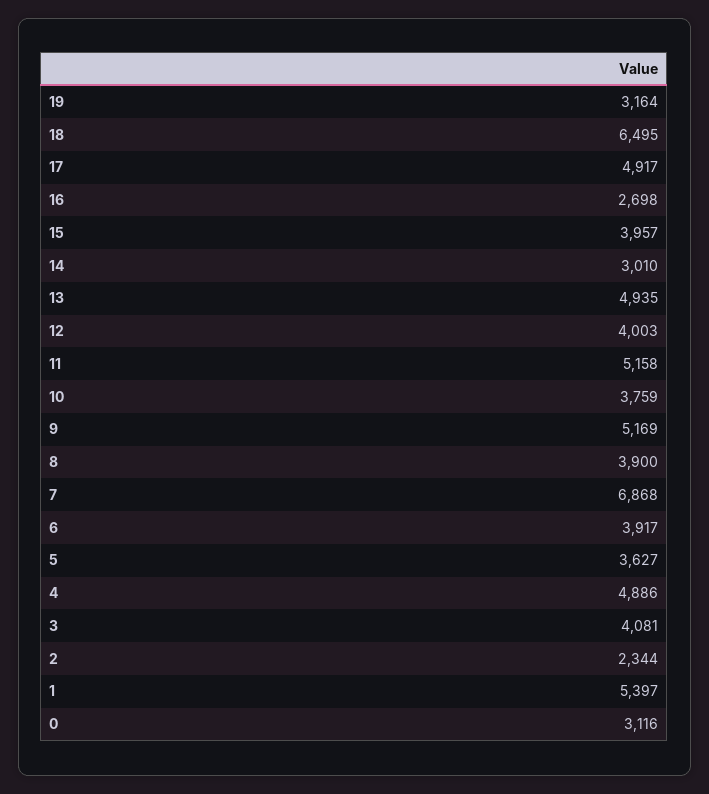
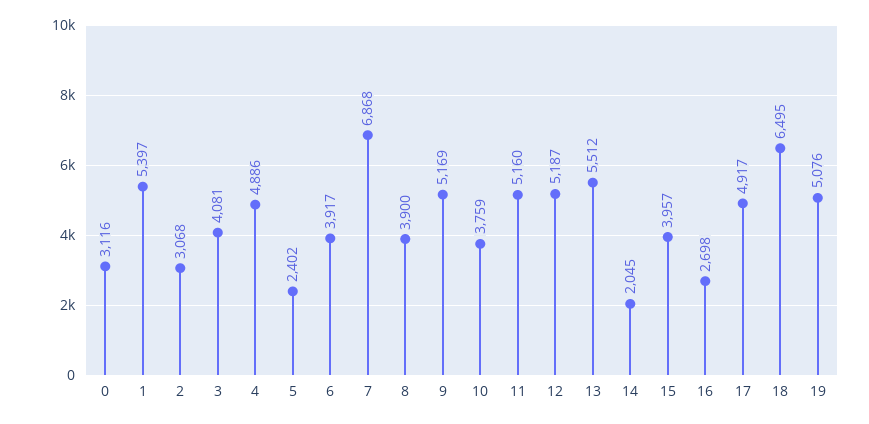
19: 3164 -> 5076
14: 3010 -> 2045
13: 4935 -> 5512
12: 4003 -> 5187
11: 5158 -> 5160
5: 3627 -> 2402
2: 2344 -> 3068

